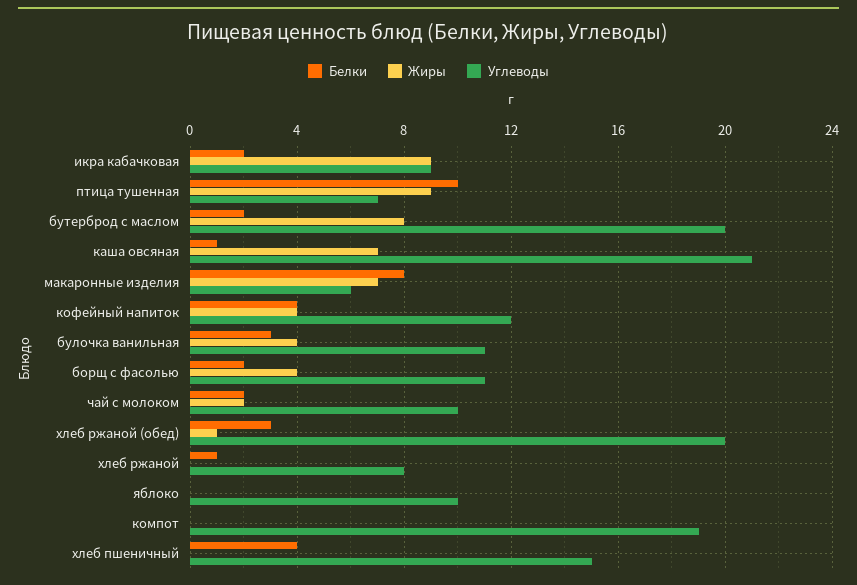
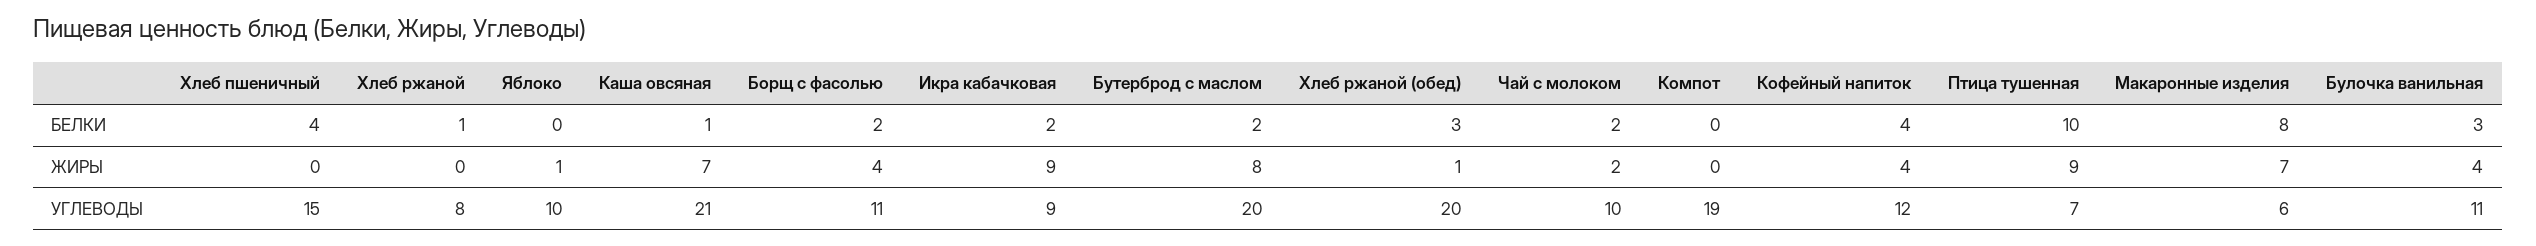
Жиры, яблоко: 0 -> 1

